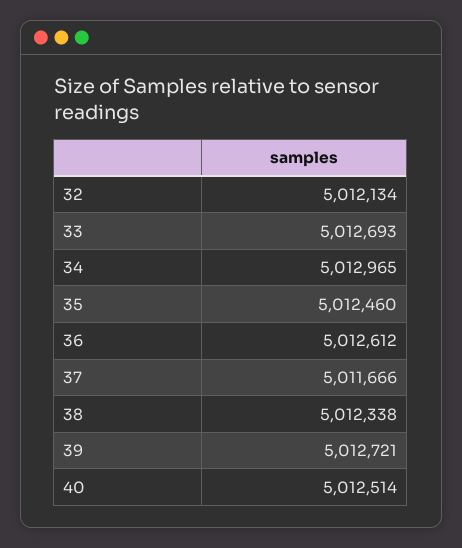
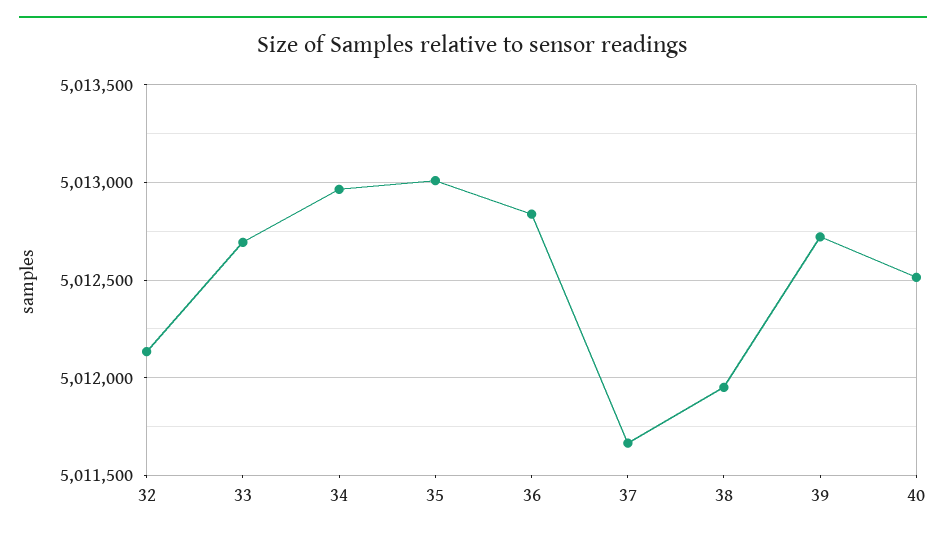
35: 5012460 -> 5013000
36: 5012612 -> 5012850
38: 5012338 -> 5011950

